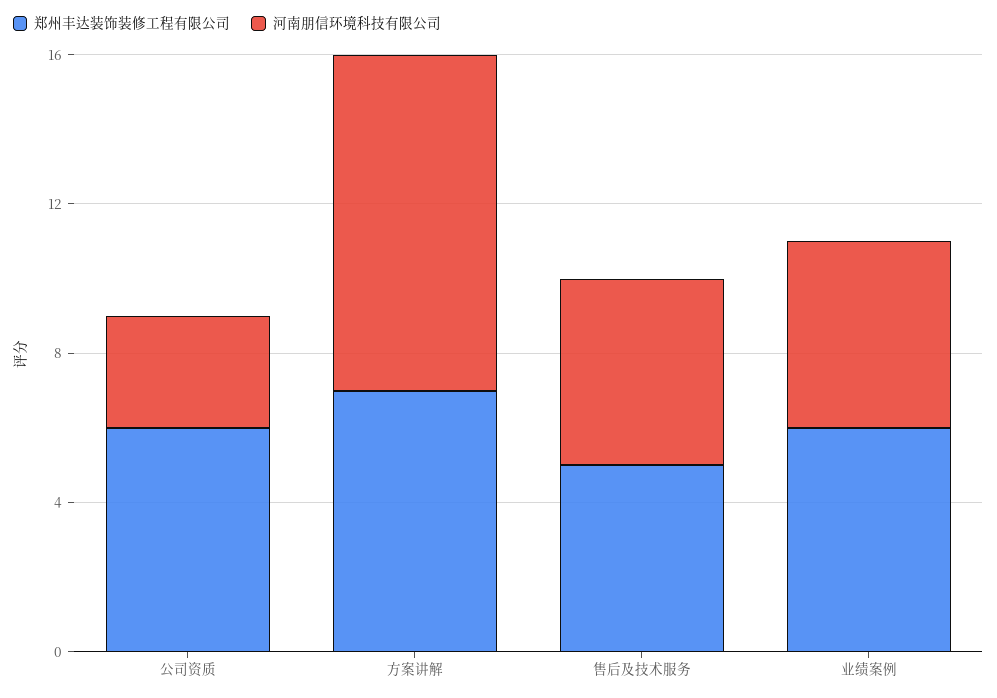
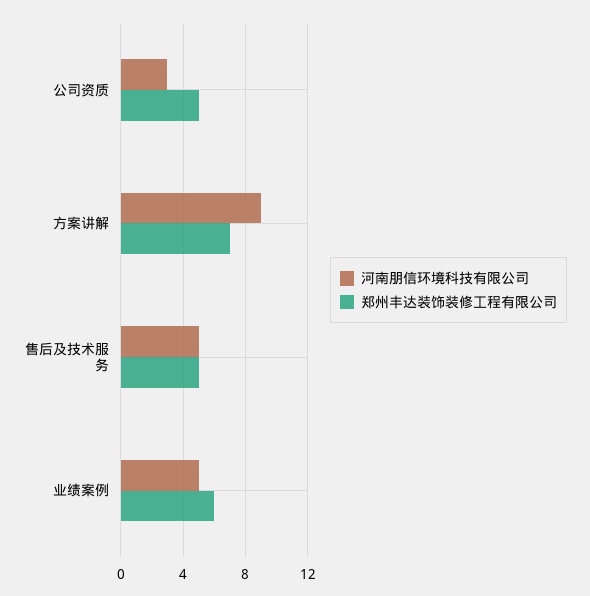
郑州丰达装饰装修工程有限公司, 公司资质: 6 -> 5

